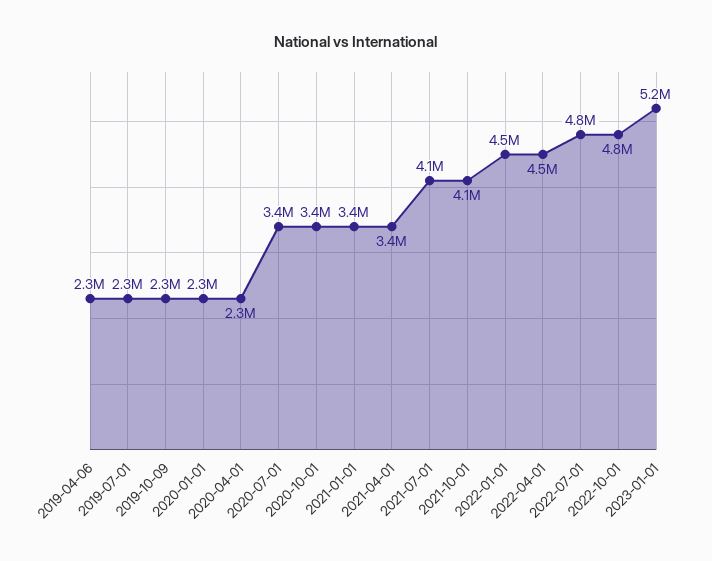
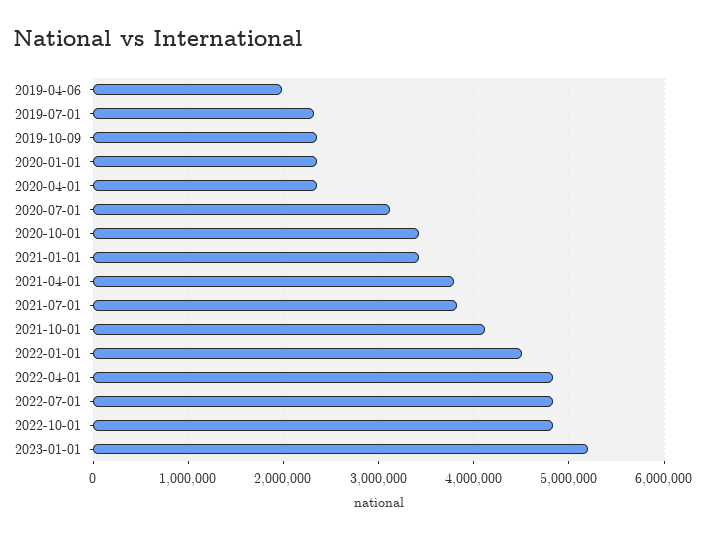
2019-04-06: 2300000 -> 2000000
2020-07-01: 3400000 -> 3100000
2021-04-01: 3400000 -> 3800000
2021-07-01: 4100000 -> 3800000
2022-04-01: 4500000 -> 4800000

